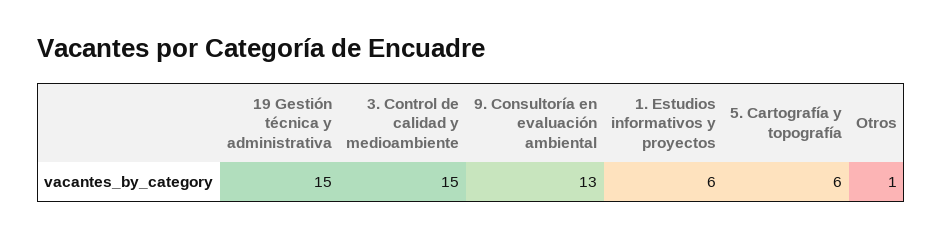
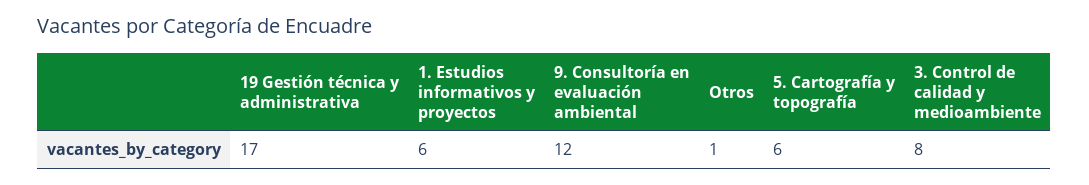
19 Gestión técnica y administrativa: 15 -> 17
3. Control de calidad y medioambiente: 15 -> 8
9. Consultoría en evaluación ambiental: 13 -> 12

